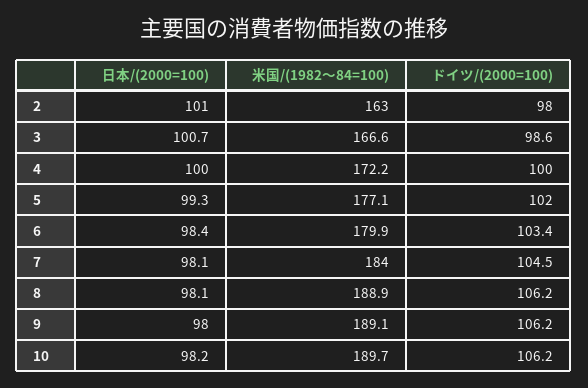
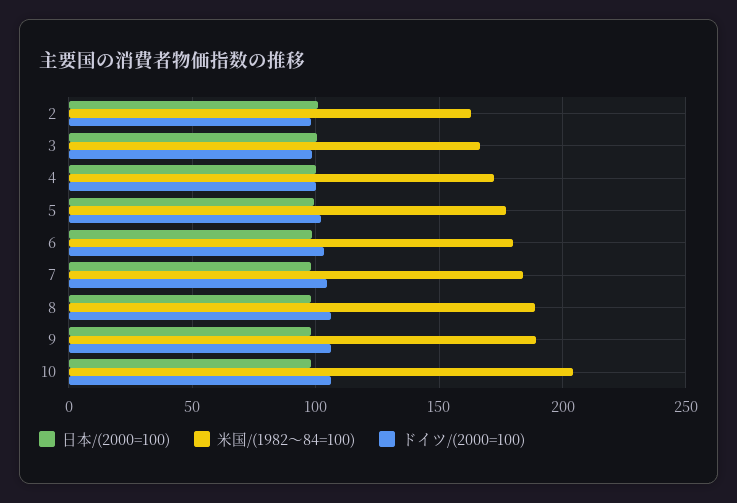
米国/(1982〜84=100), 10: 189.7 -> 205

